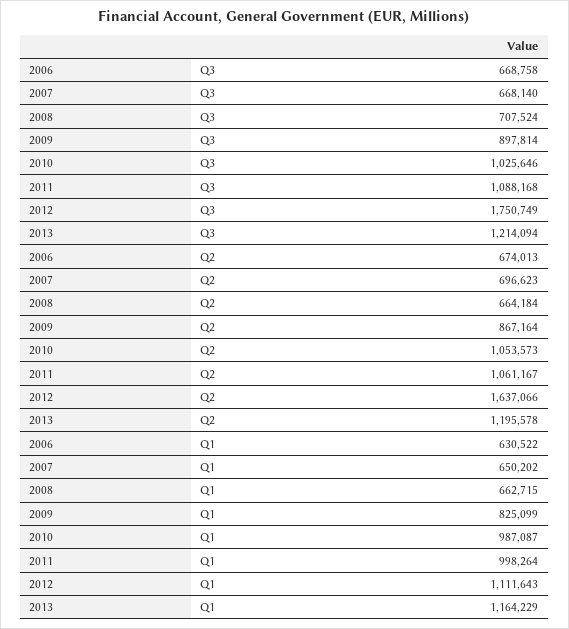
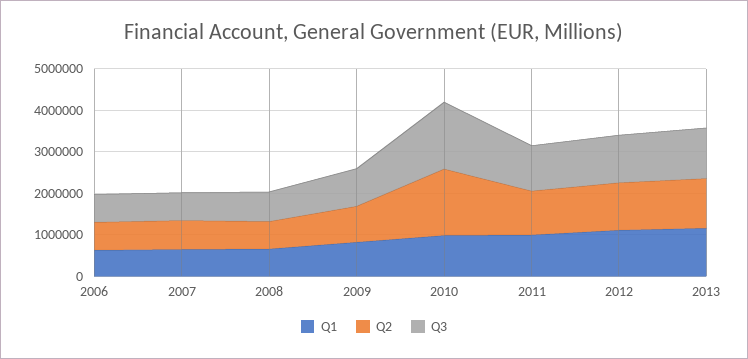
Q3, 2010: 1025646 -> 1600000
Q3, 2012: 1750749 -> 1200000
Q2, 2010: 1053573 -> 1600000
Q2, 2012: 1637066 -> 1200000

